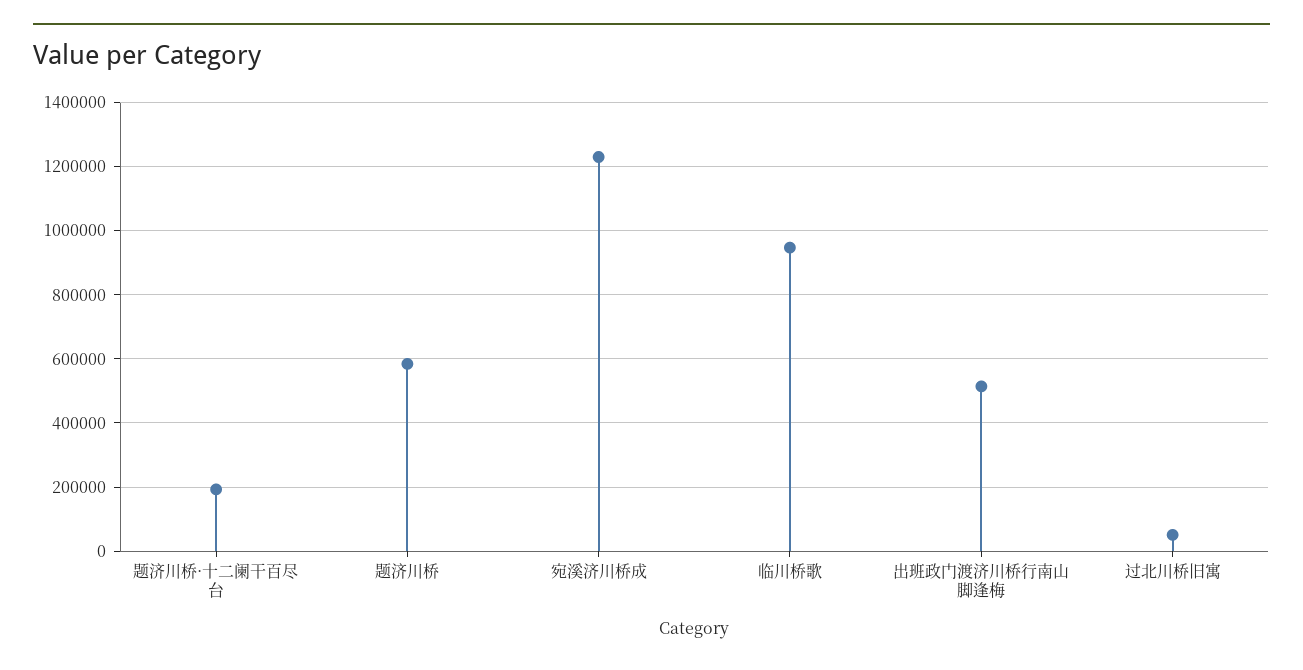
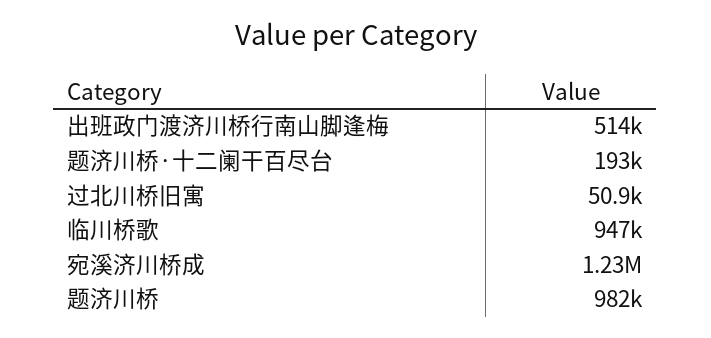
题济川桥: 580000 -> 982000

